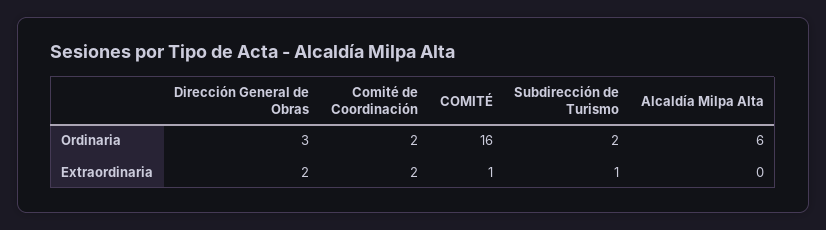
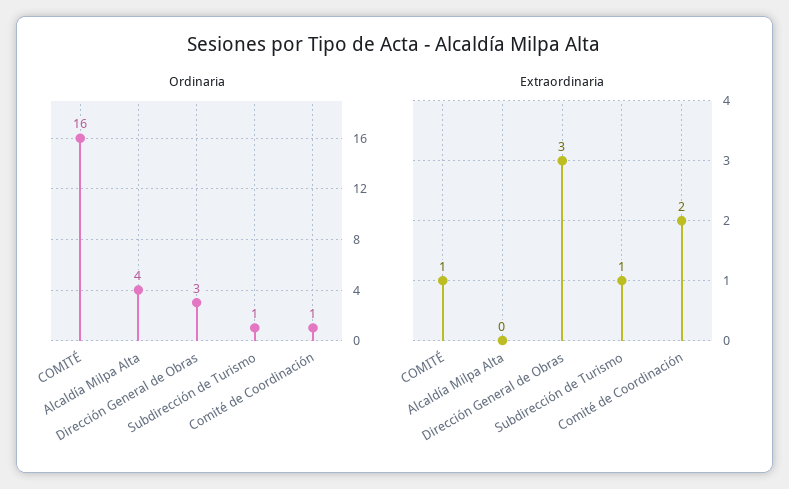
Ordinaria, Comité de Coordinación: 2 -> 1
Ordinaria, Subdirección de Turismo: 2 -> 1
Ordinaria, Alcaldía Milpa Alta: 6 -> 4
Extraordinaria, Dirección General de Obras: 2 -> 3

